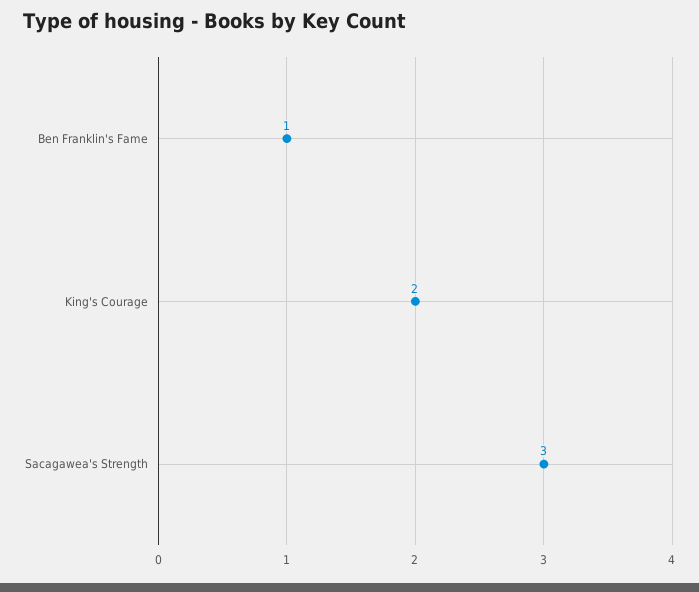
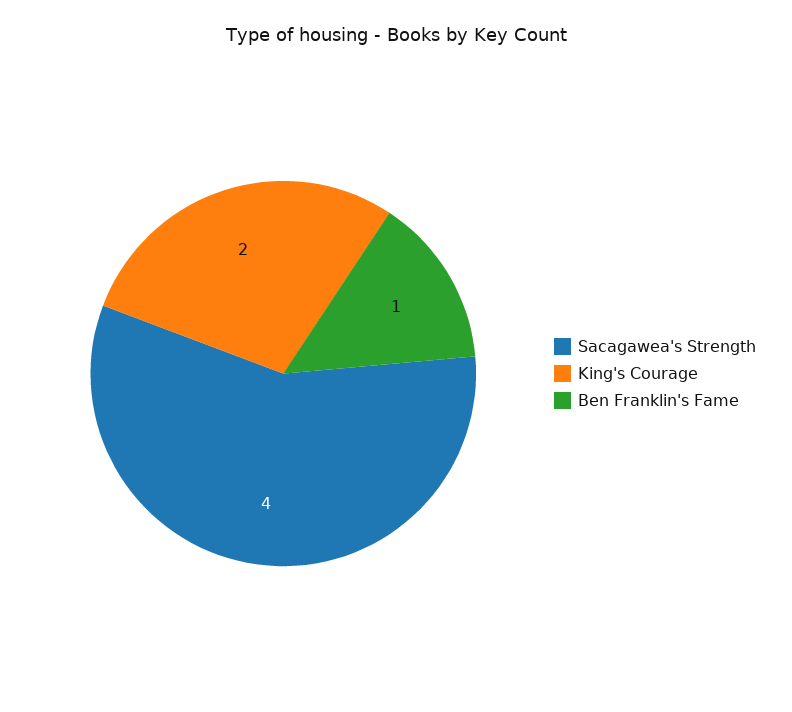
Sacagawea's Strength: 3 -> 4

